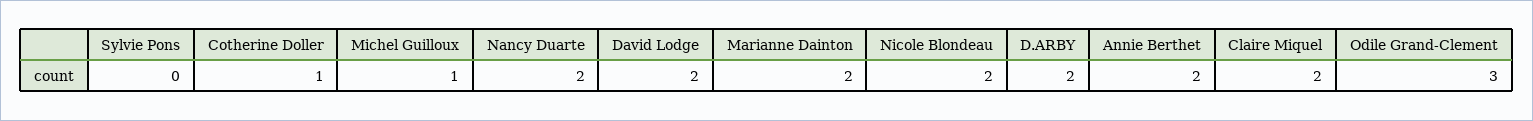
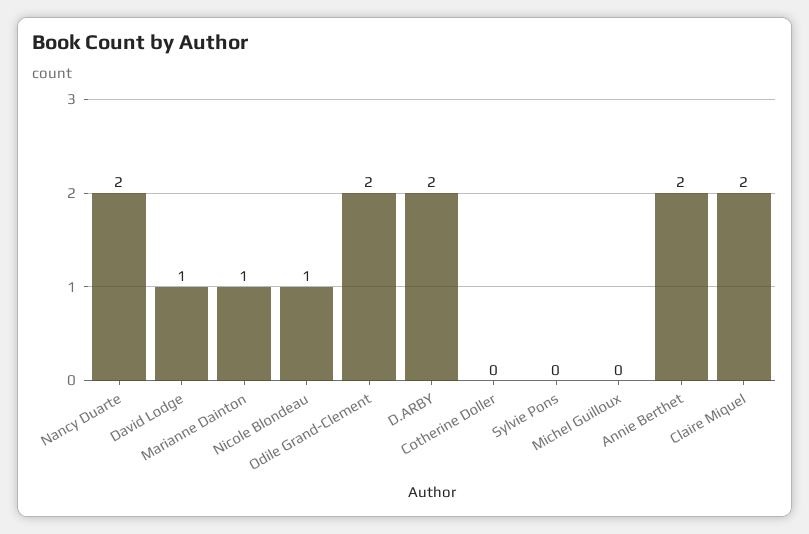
Cotherine Doller: 1 -> 0
Michel Guilloux: 1 -> 0
David Lodge: 2 -> 1
Marianne Dainton: 2 -> 1
Nicole Blondeau: 2 -> 1
Odile Grand-Clement: 3 -> 2

